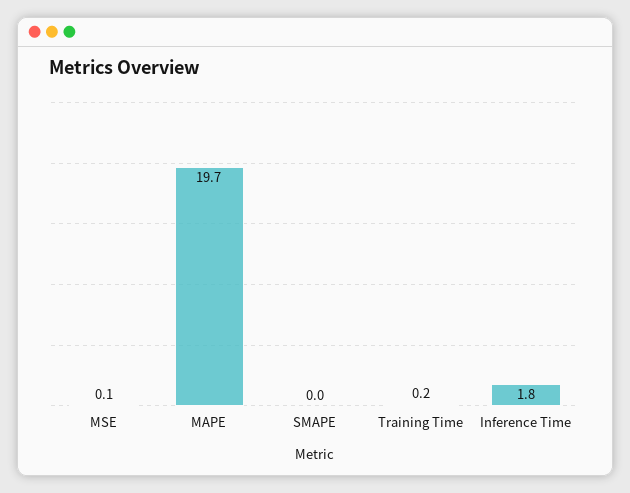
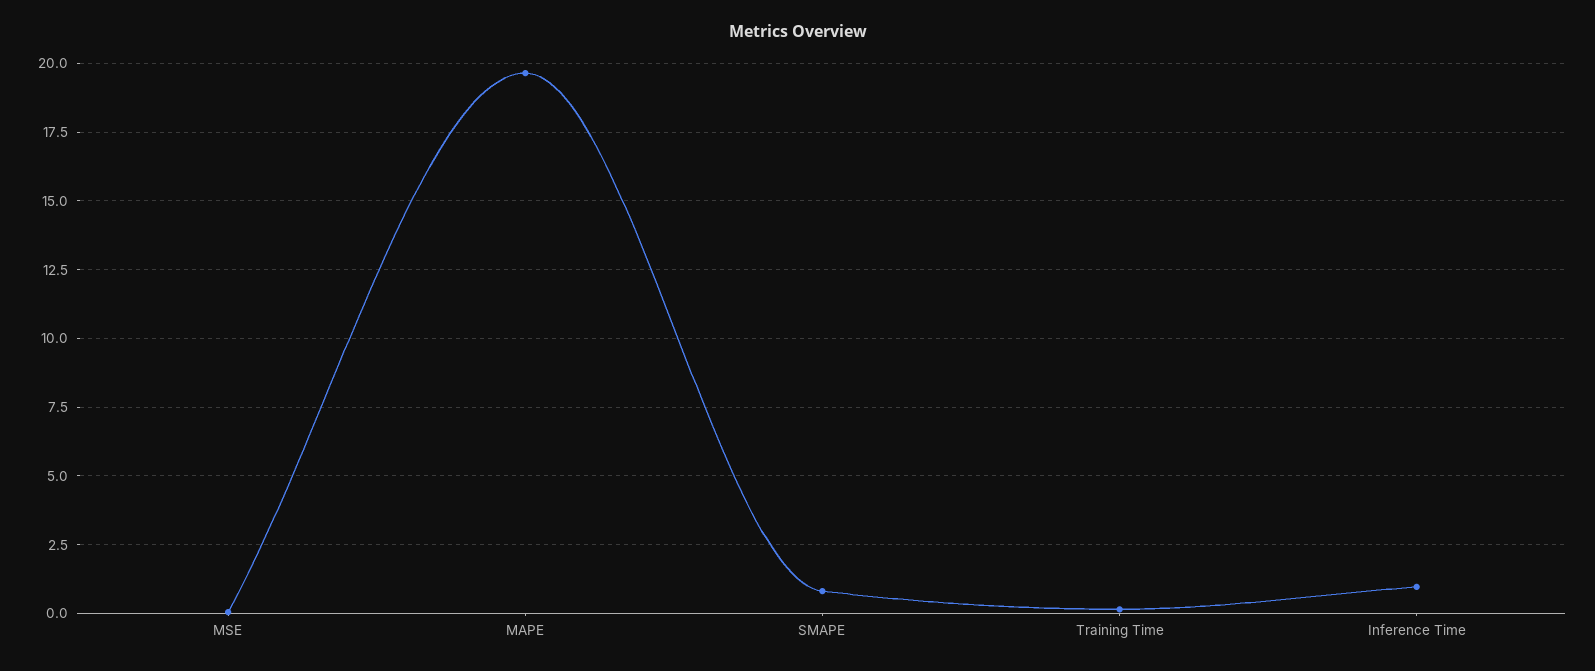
SMAPE: 0 -> 0.75
Inference Time: 1.8 -> 1

